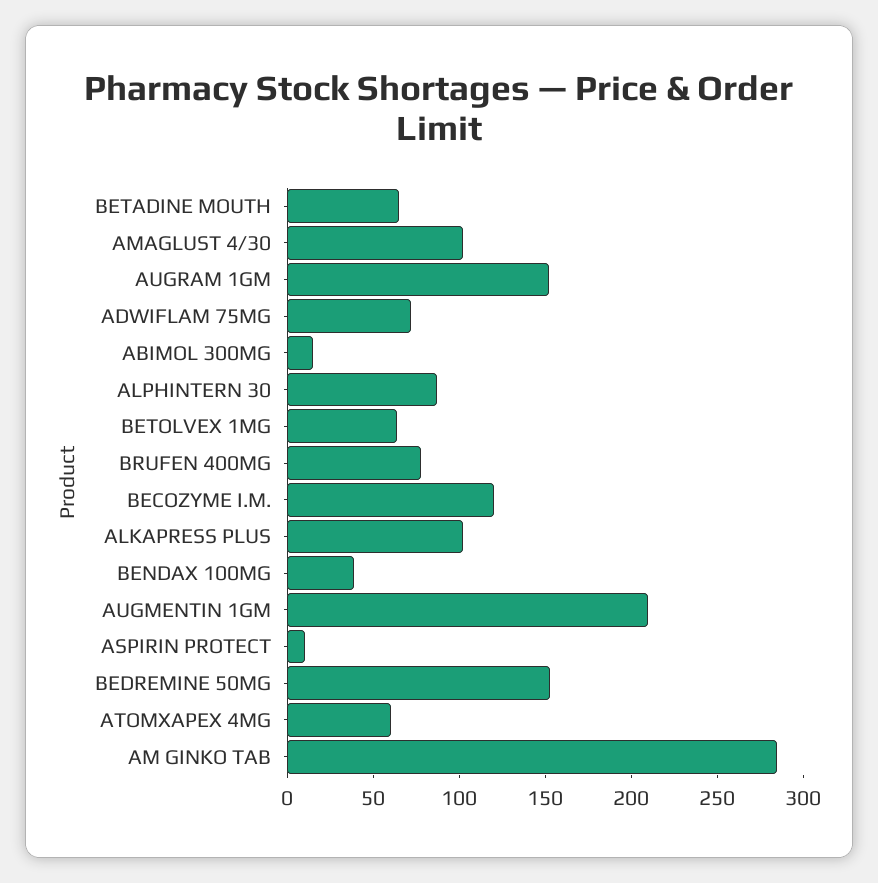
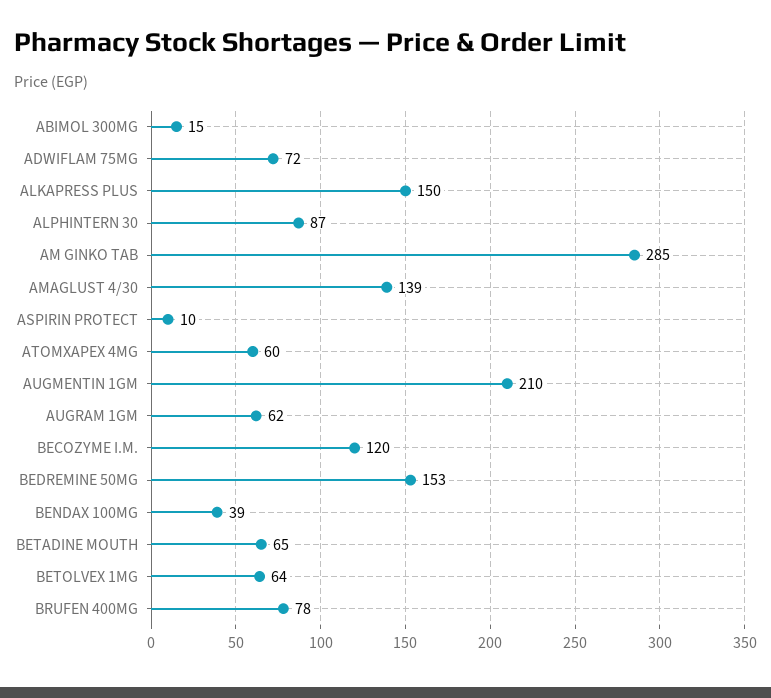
AMAGLUST 4/30: 100 -> 139
AUGRAM 1GM: 150 -> 62
ALKAPRESS PLUS: 100 -> 150

